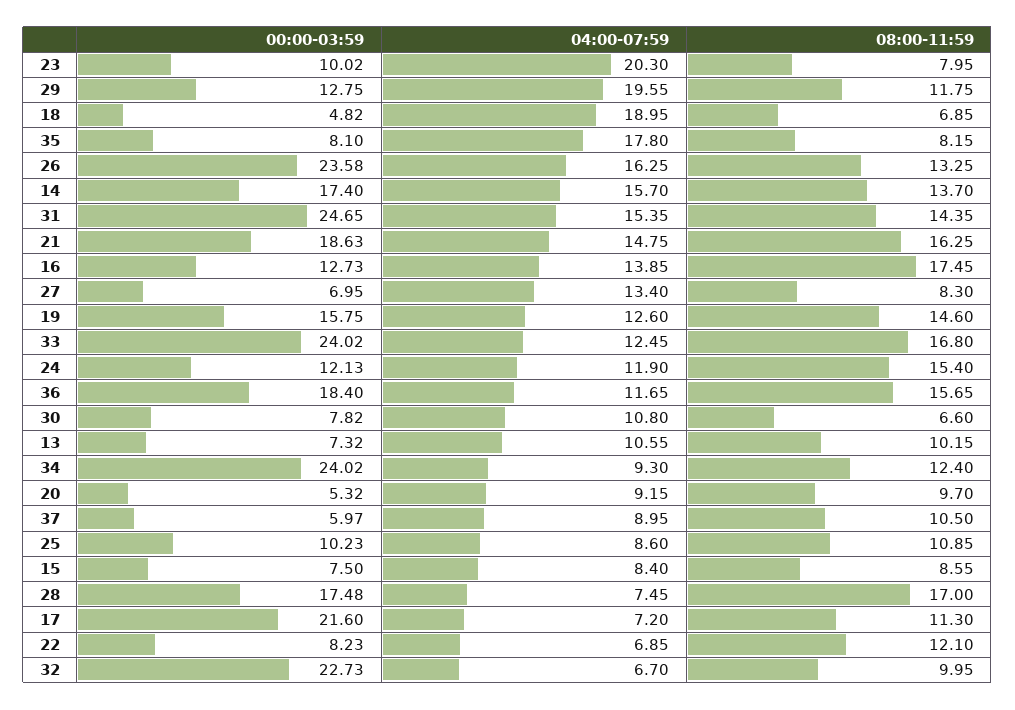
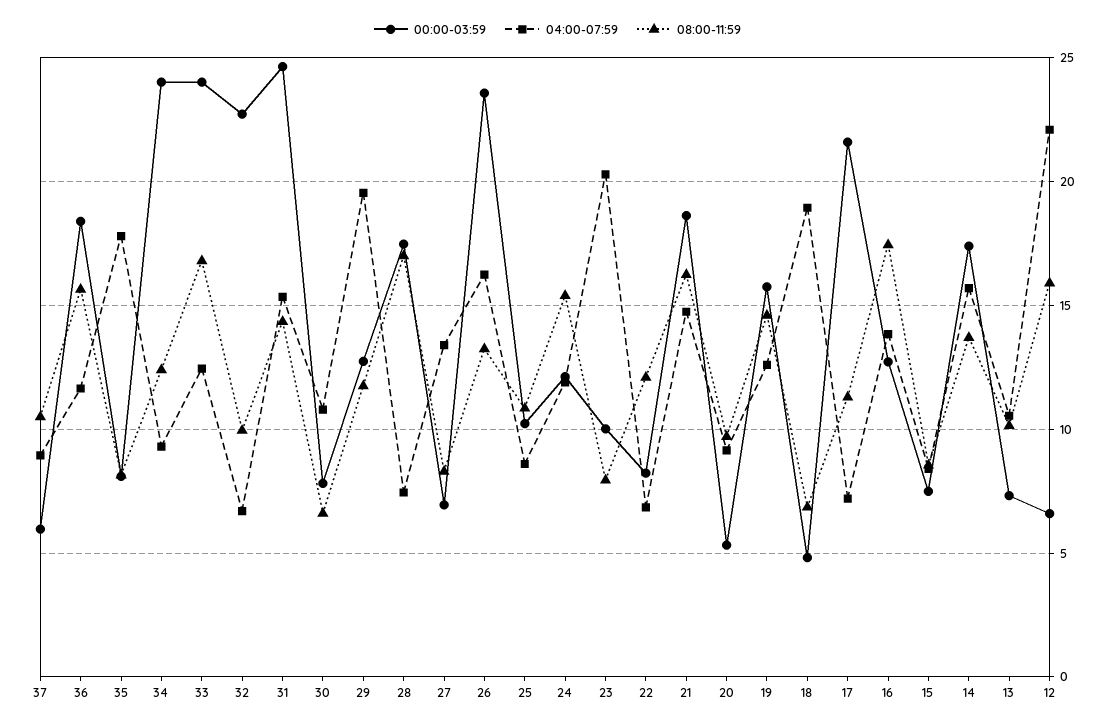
00:00-03:59, 12: none -> 6.5
04:00-07:59, 12: none -> 22
08:00-11:59, 12: none -> 16

